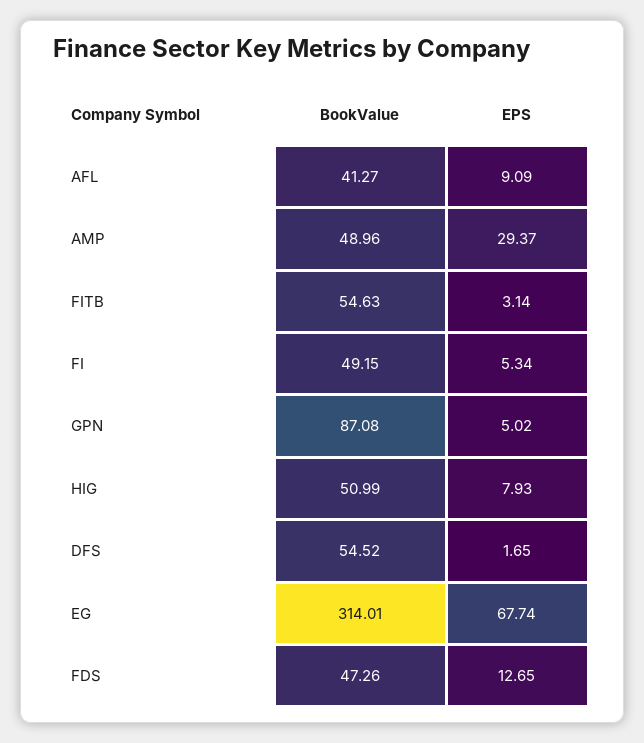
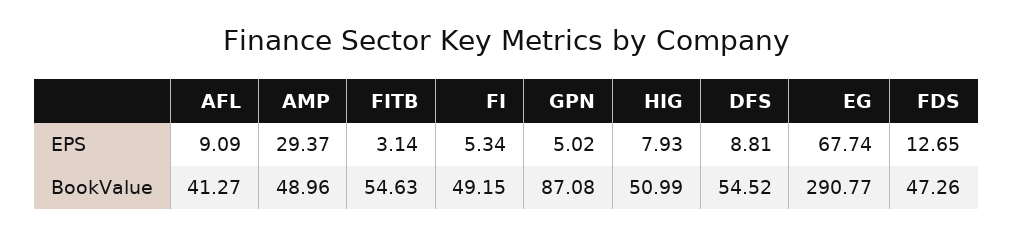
EPS, DFS: 1.65 -> 8.81
BookValue, EG: 314.01 -> 290.77

